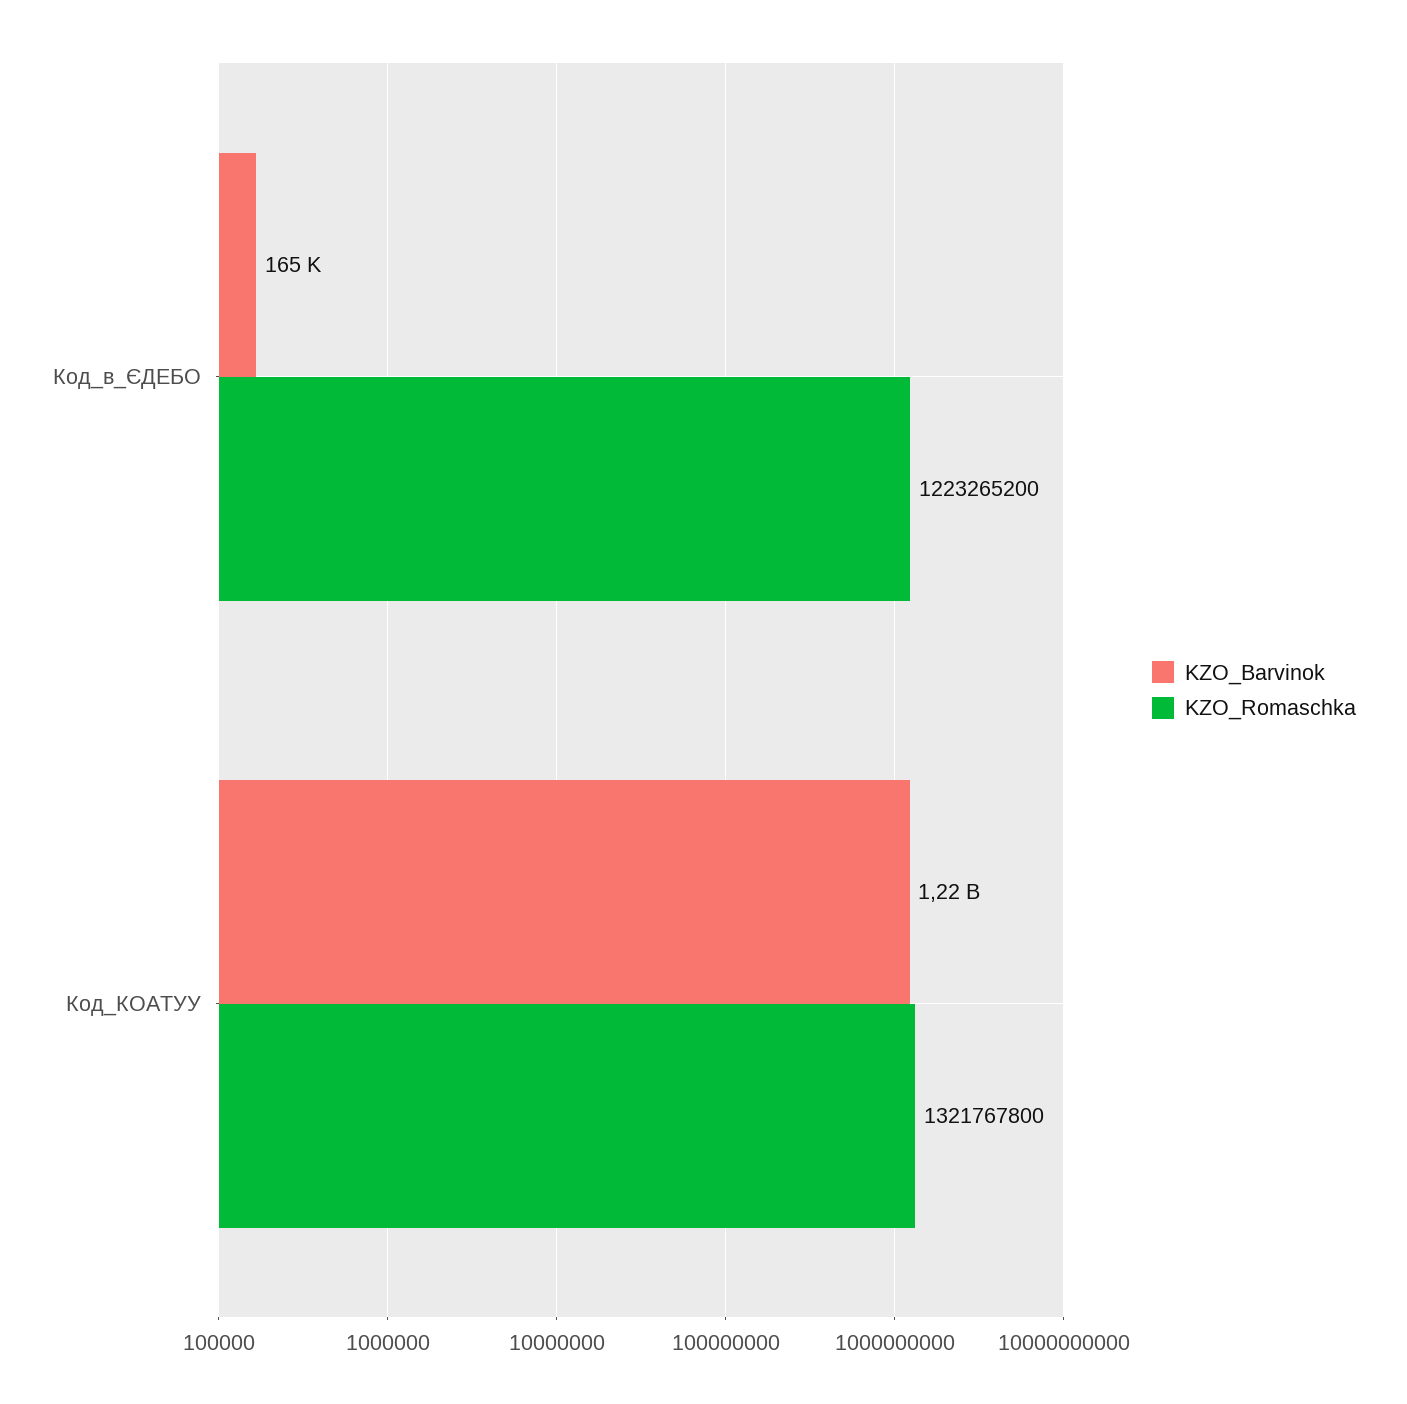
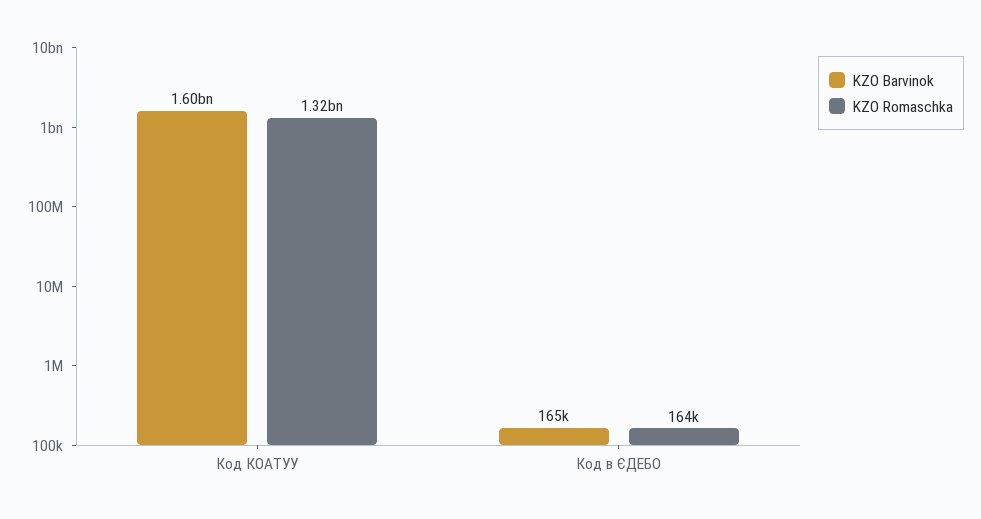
KZO_Romaschka, Код_в_ЄДЕБО: 1223265200 -> 164000
KZO_Barvinok, Код_КОАТУУ: 1220000000 -> 1600000000

